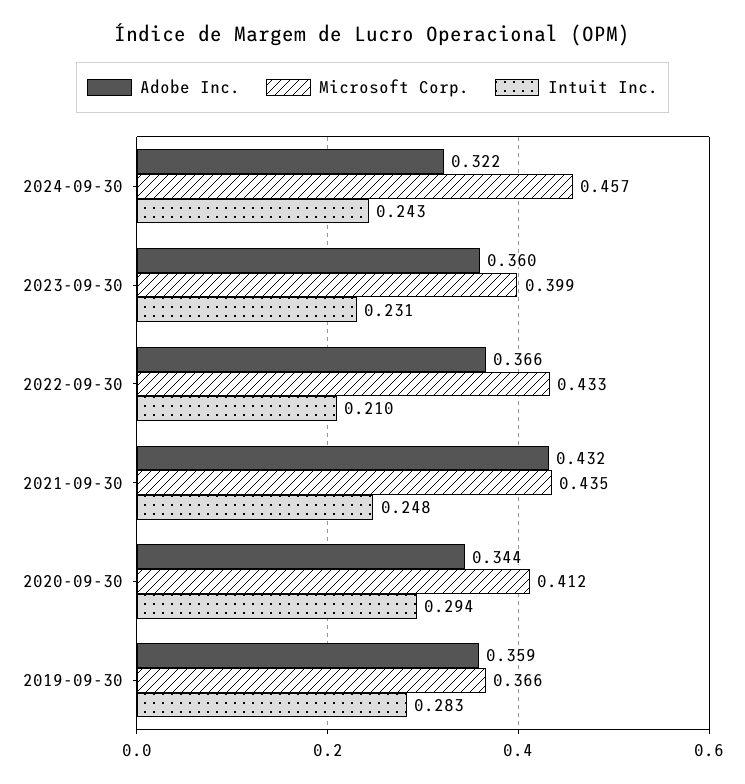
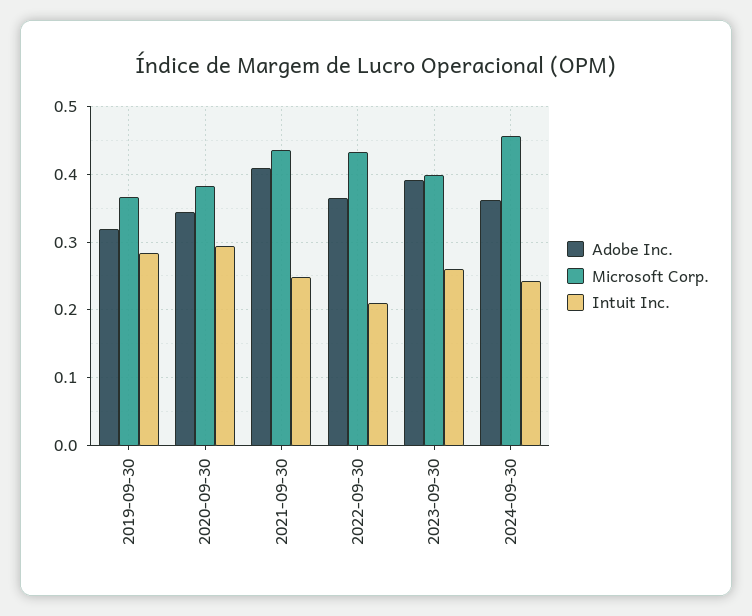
Adobe Inc., 2024-09-30: 0.322 -> 0.36
Adobe Inc., 2023-09-30: 0.36 -> 0.39
Intuit Inc., 2023-09-30: 0.231 -> 0.26
Adobe Inc., 2021-09-30: 0.432 -> 0.41
Microsoft Corp., 2020-09-30: 0.412 -> 0.38
Adobe Inc., 2019-09-30: 0.359 -> 0.32

